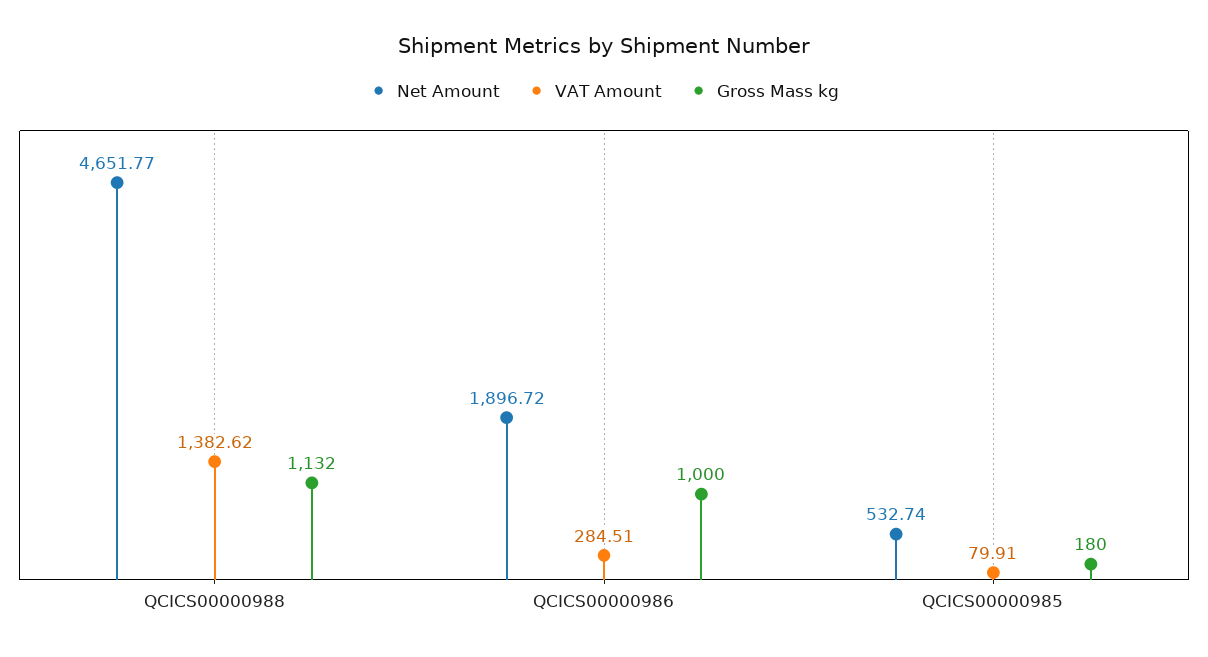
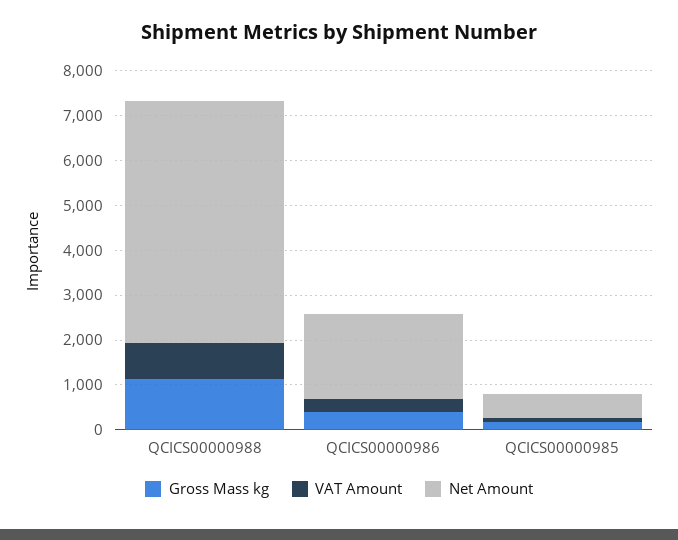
Net Amount, QCICS00000988: 4651.77 -> 5400
VAT Amount, QCICS00000988: 1382.62 -> 800
Gross Mass kg, QCICS00000986: 1000 -> 400

